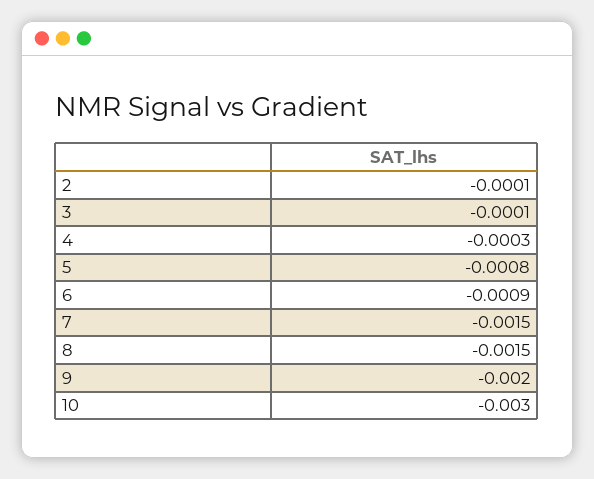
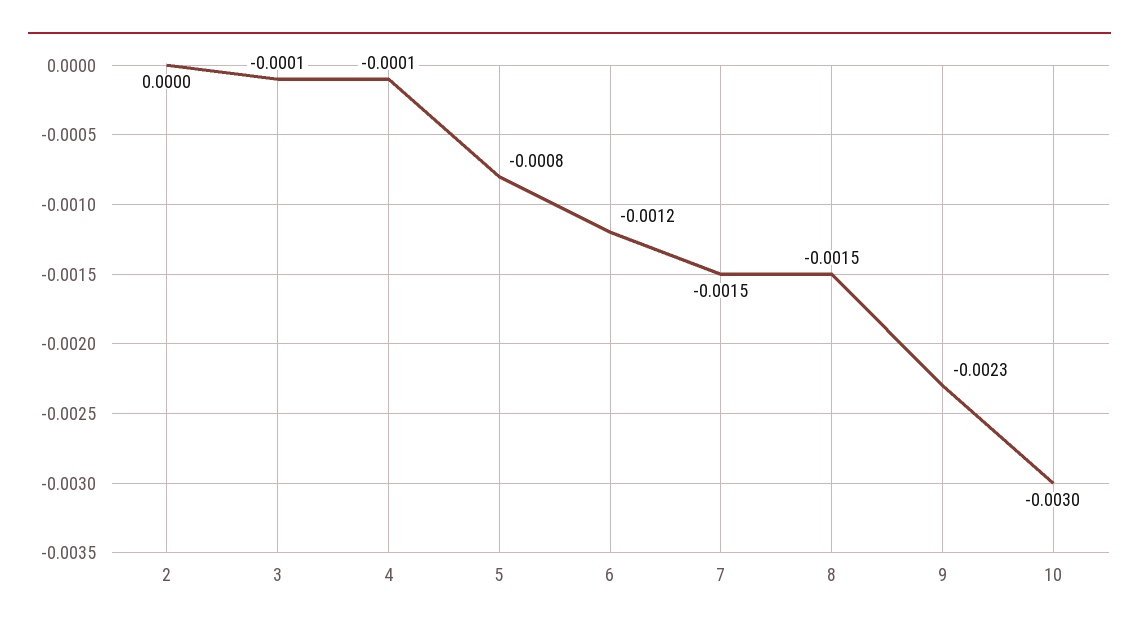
2: -0.0001 -> 0
4: -0.0003 -> -0.0001
6: -0.0009 -> -0.0012
9: -0.002 -> -0.0023

